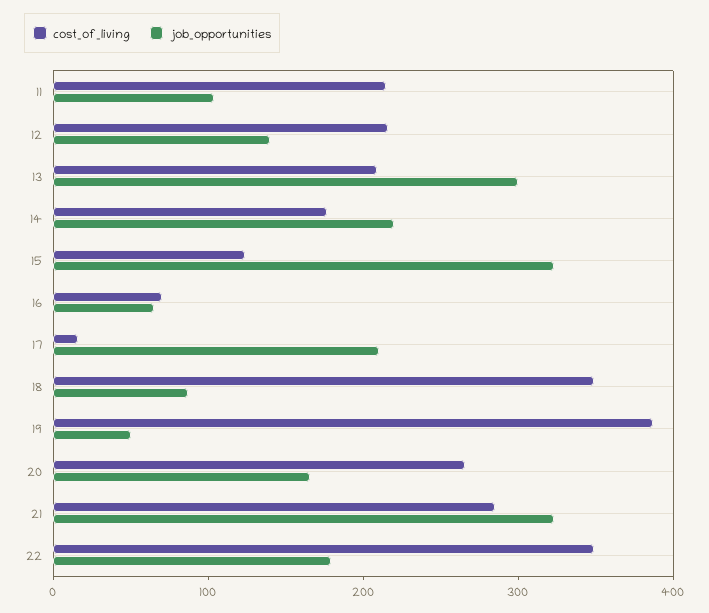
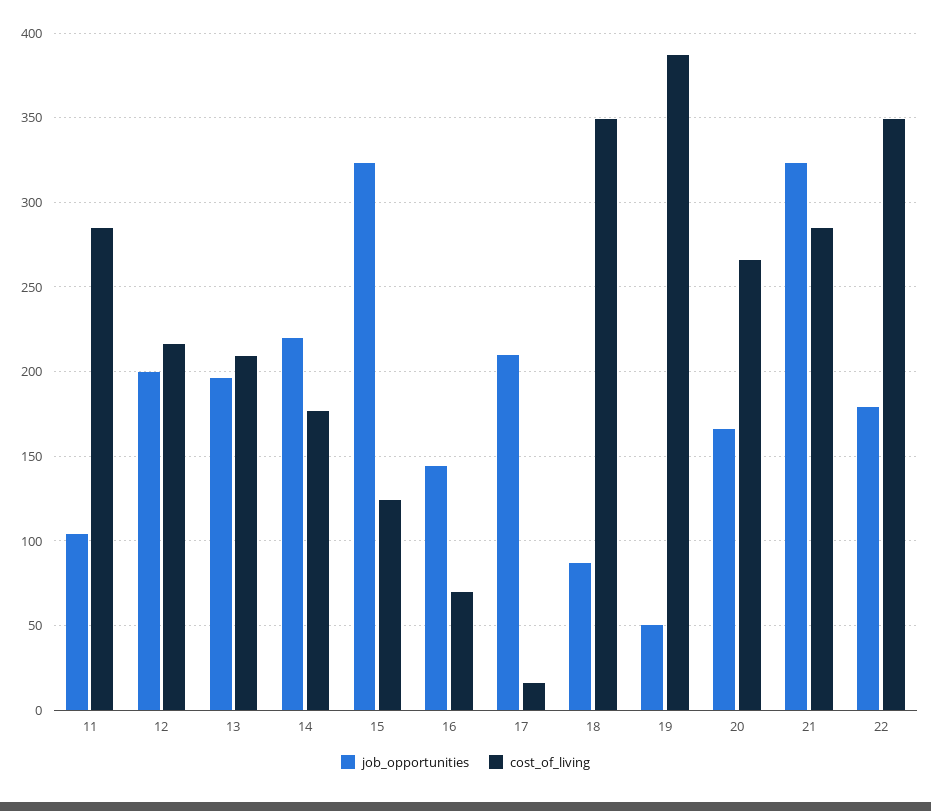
cost_of_living, 11: 220 -> 285
job_opportunities, 12: 140 -> 200
job_opportunities, 13: 300 -> 195
job_opportunities, 16: 60 -> 145

